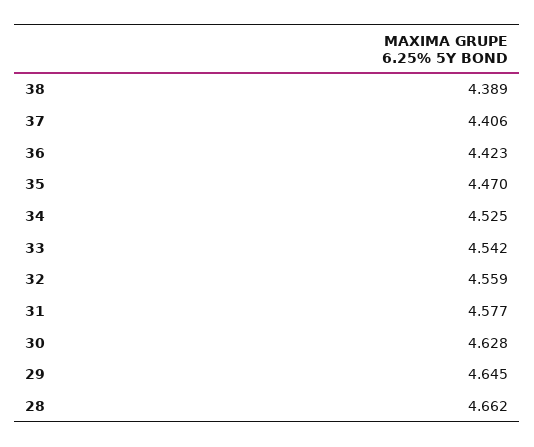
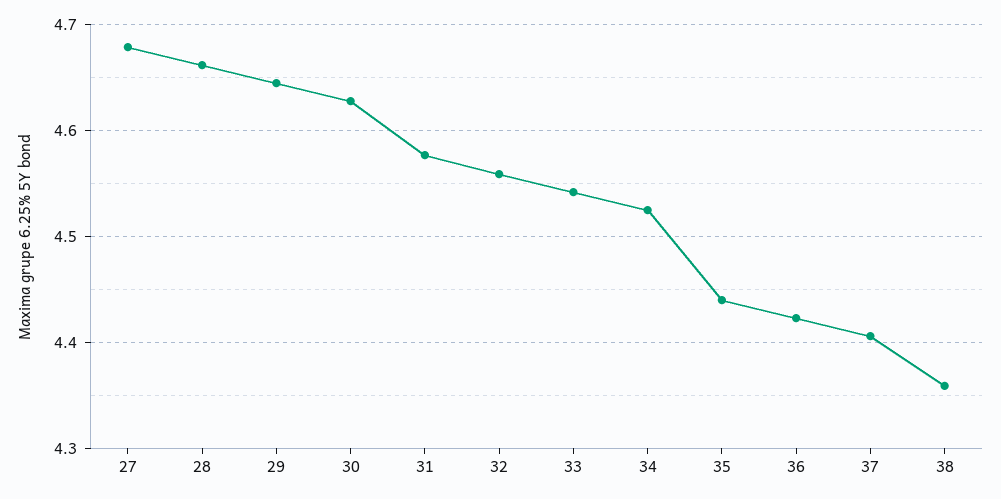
38: 4.389 -> 4.36
35: 4.47 -> 4.44
27: none -> 4.68

